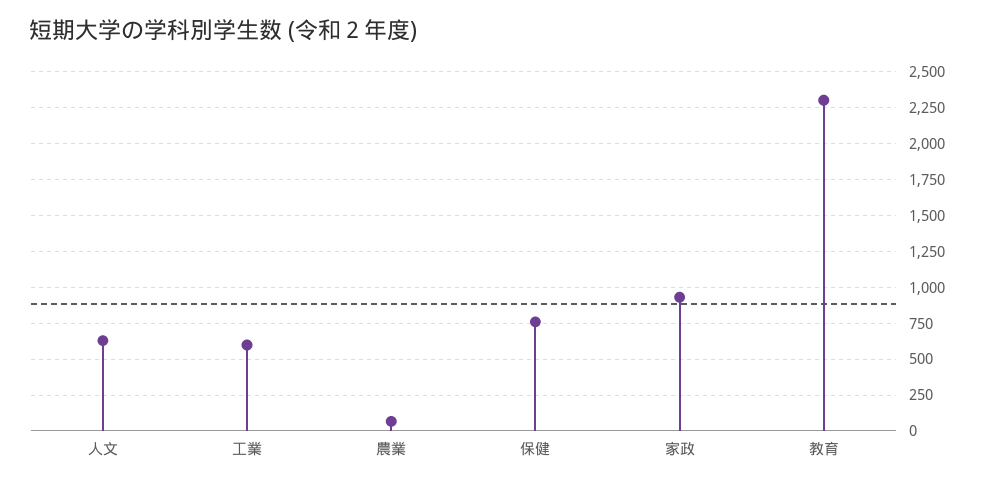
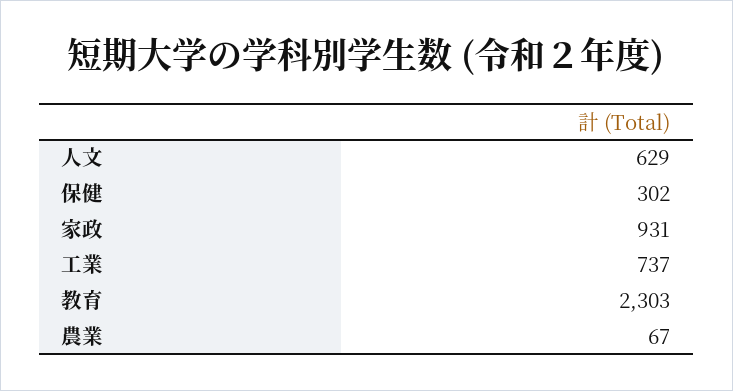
工業: 600 -> 737
保健: 750 -> 302

